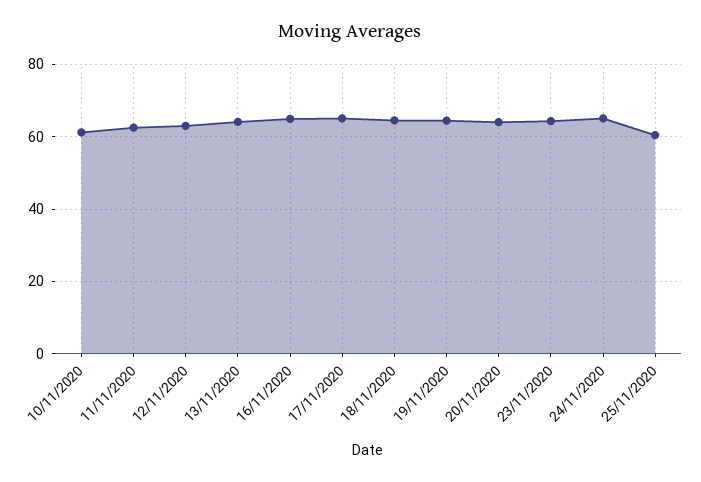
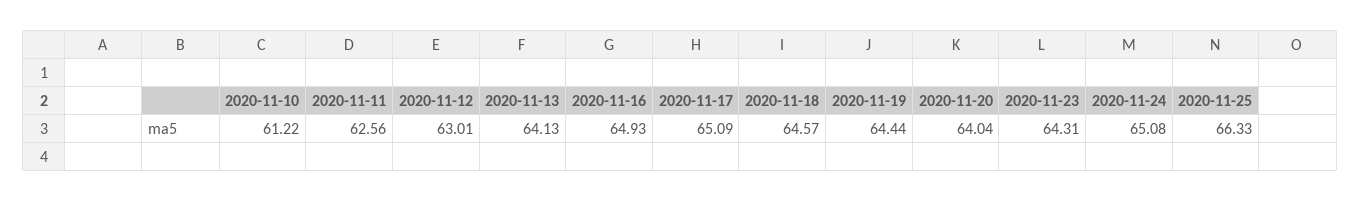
25/11/2020: 60 -> 66.33

